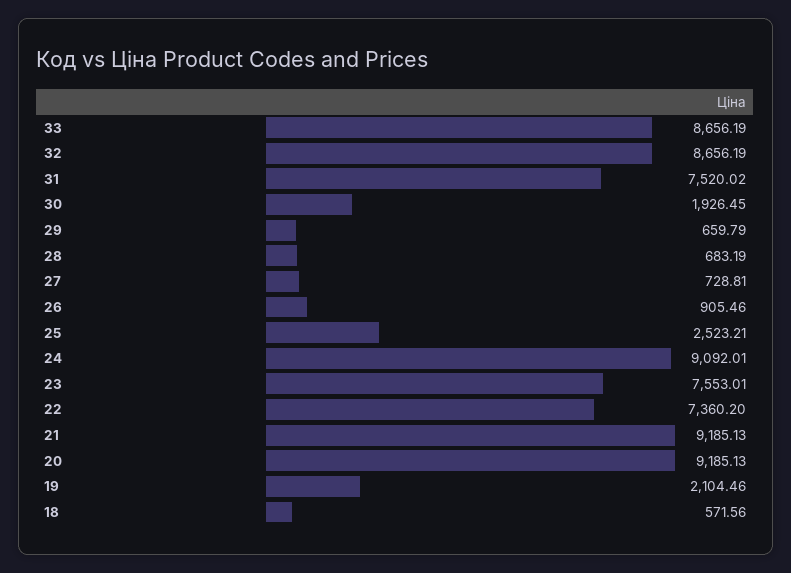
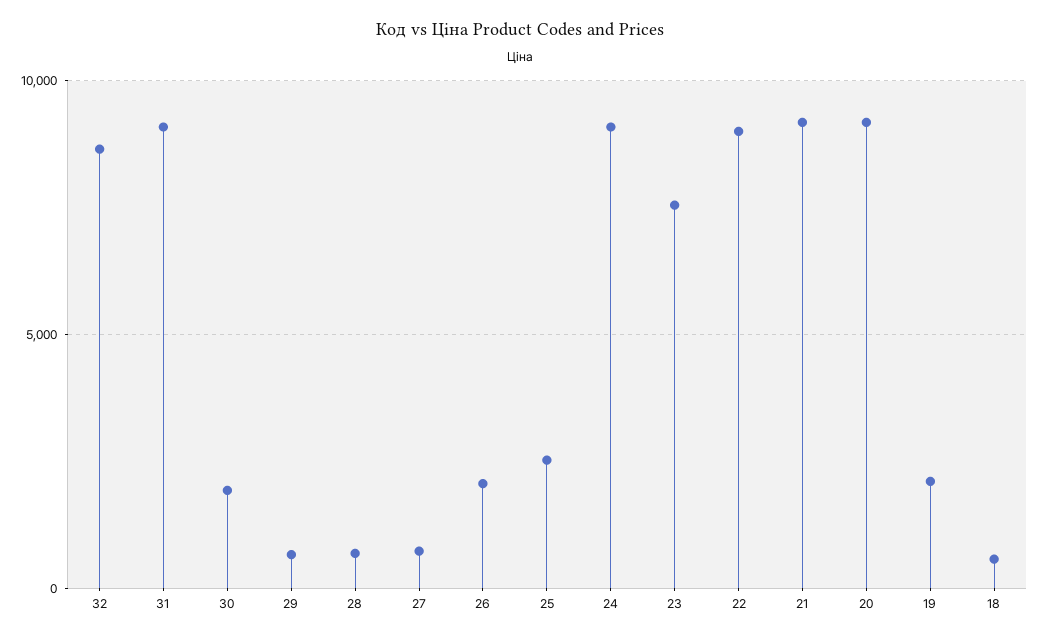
33: 8656.19 -> none
31: 7520.02 -> 9000
26: 905.46 -> 2000
22: 7360.2 -> 9000

